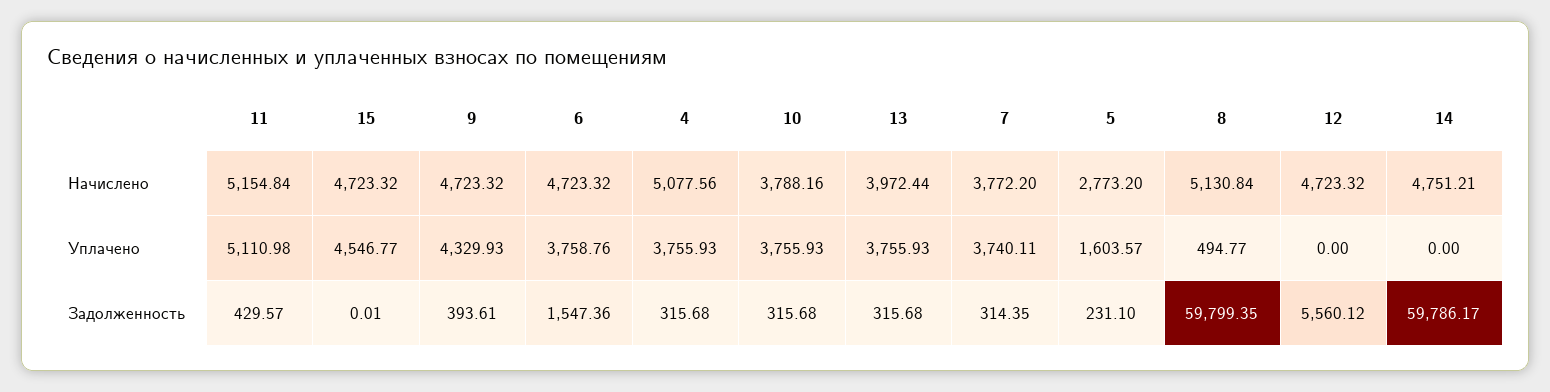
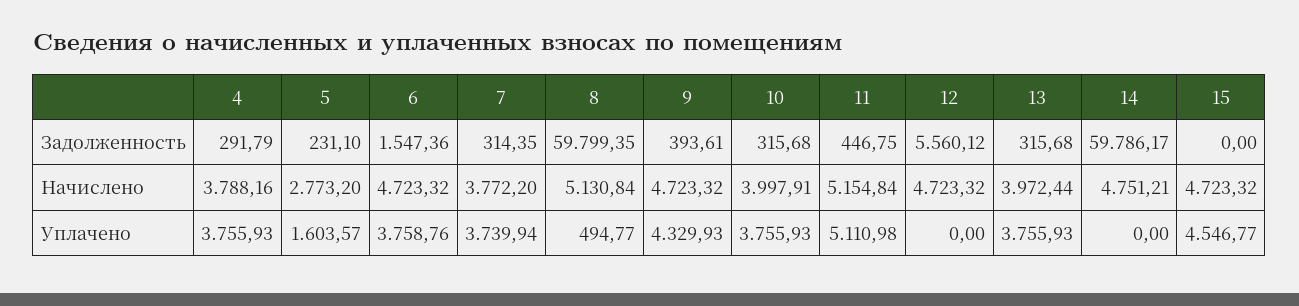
4, Начислено: 5077.56 -> 3788.16
10, Начислено: 3788.16 -> 3997.91
7, Уплачено: 3740.11 -> 3739.94
11, Задолженность: 429.57 -> 446.75
15, Задолженность: 0.01 -> 0
4, Задолженность: 315.68 -> 291.79

